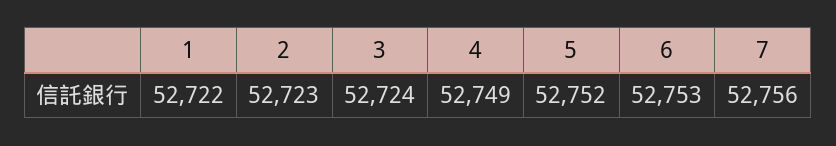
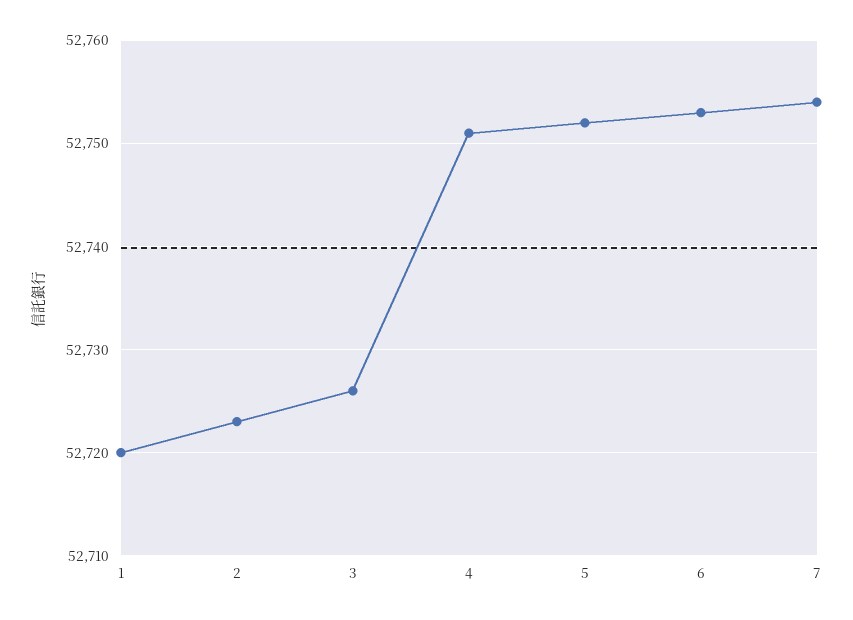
1: 52722 -> 52720
3: 52724 -> 52726
4: 52749 -> 52751
7: 52756 -> 52754

